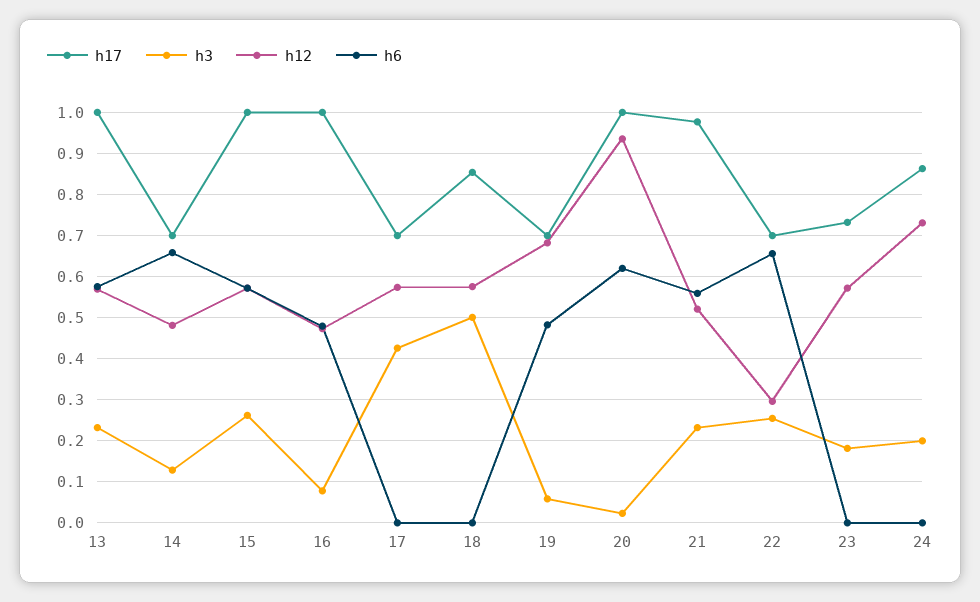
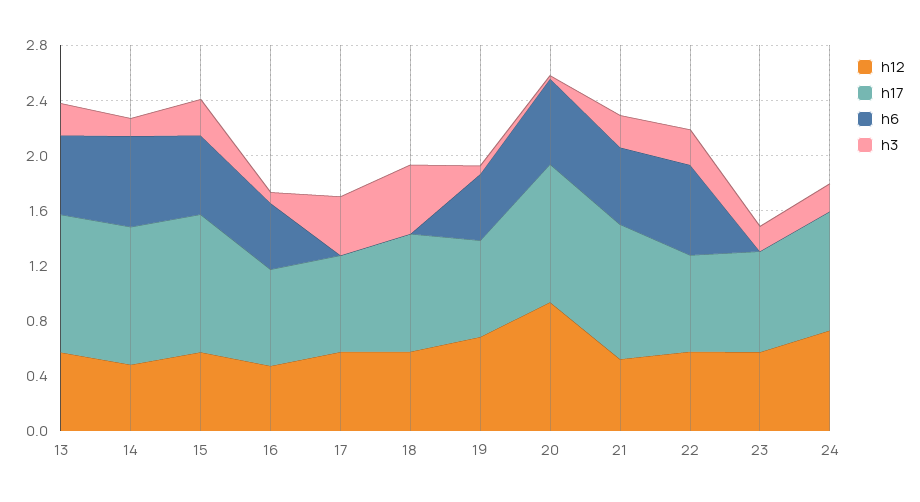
h17, 14: 0.7 -> 1
h17, 16: 1 -> 0.7
h12, 22: 0.3 -> 0.6

